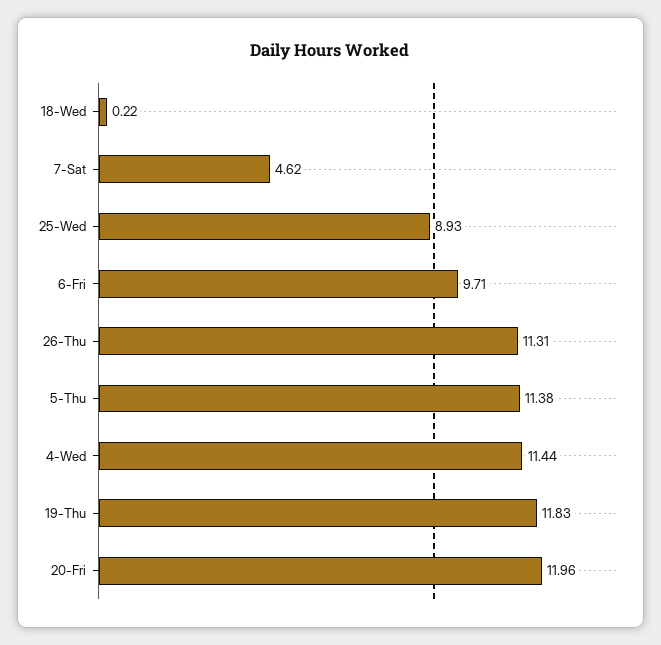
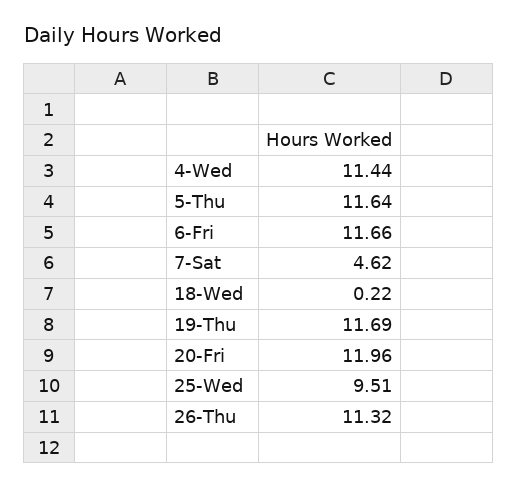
25-Wed: 8.93 -> 9.51
6-Fri: 9.71 -> 11.66
26-Thu: 11.31 -> 11.32
5-Thu: 11.38 -> 11.64
19-Thu: 11.83 -> 11.69

